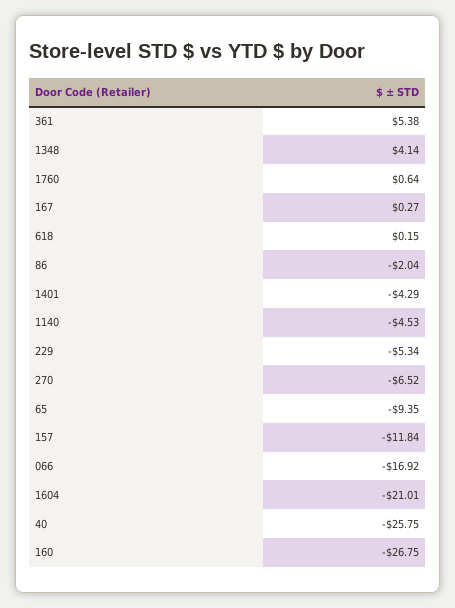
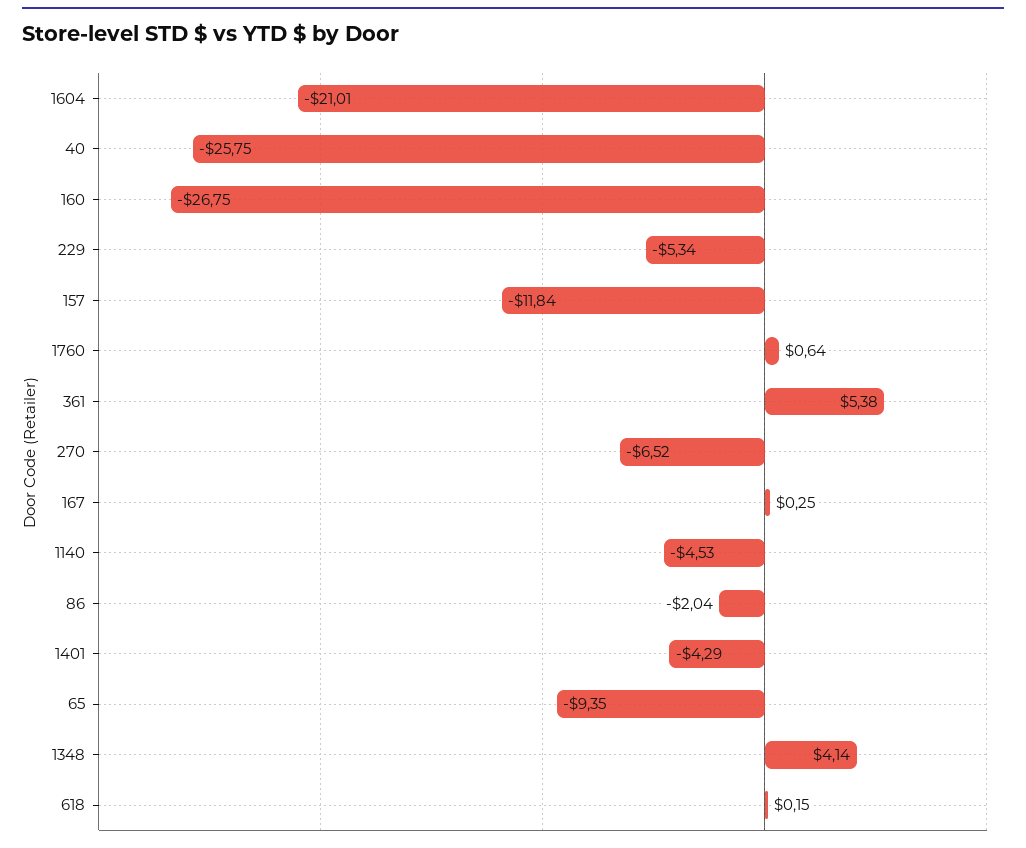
167: 0.27 -> 0.25
066: -16.92 -> none

